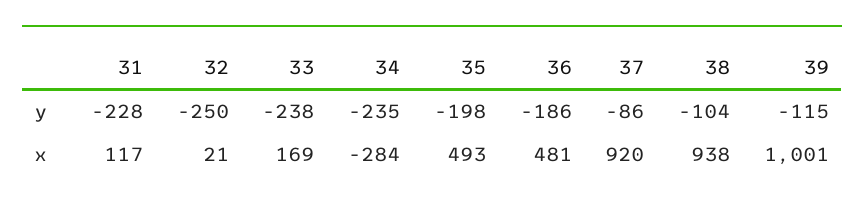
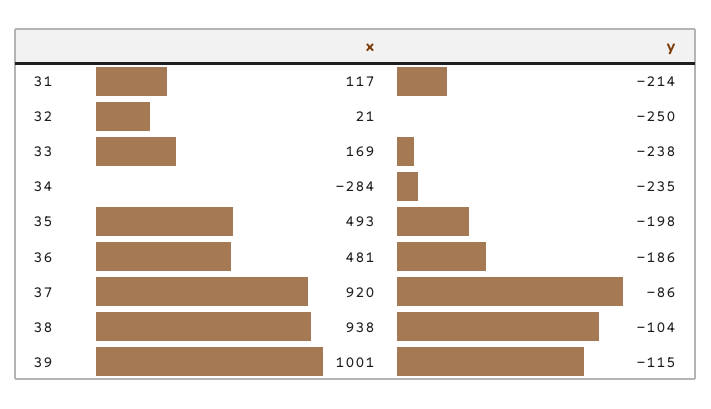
31, y: -228 -> -214

